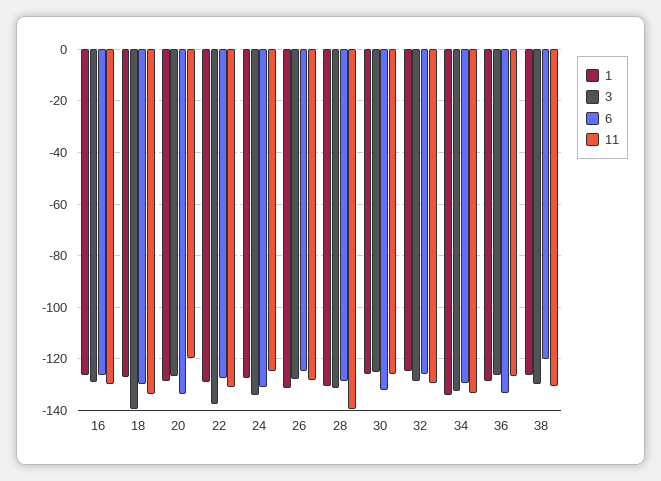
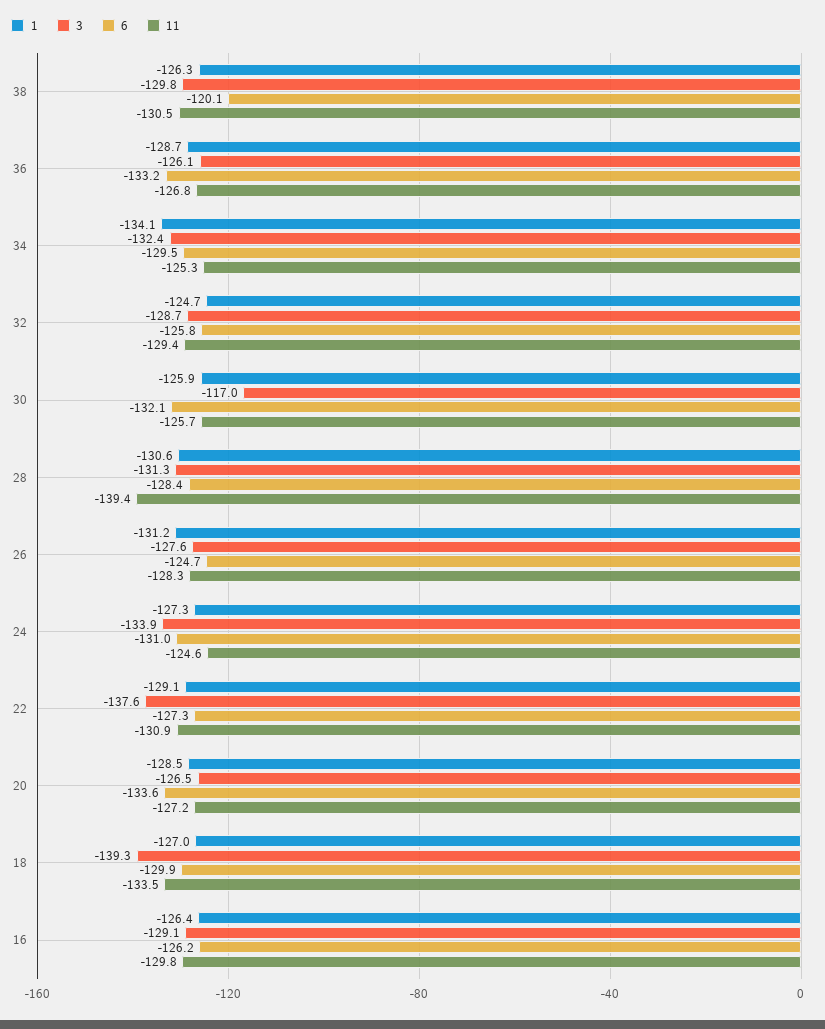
11, 20: -120 -> -127.2
3, 30: -125 -> -117
11, 34: -132.5 -> -125.3

